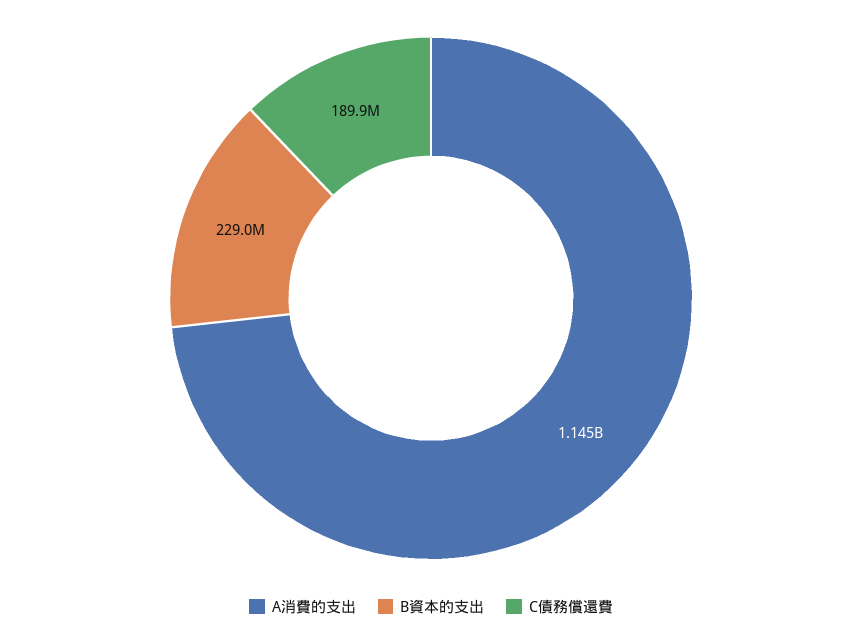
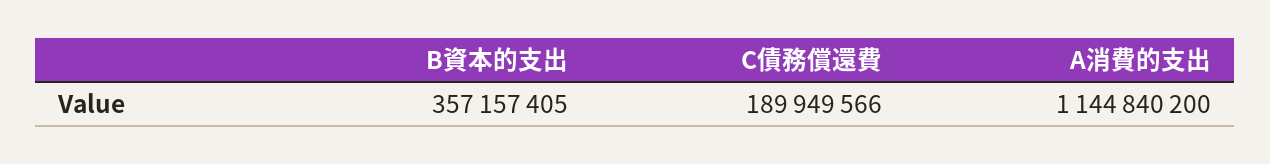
B資本的支出: 229000000 -> 357157405

